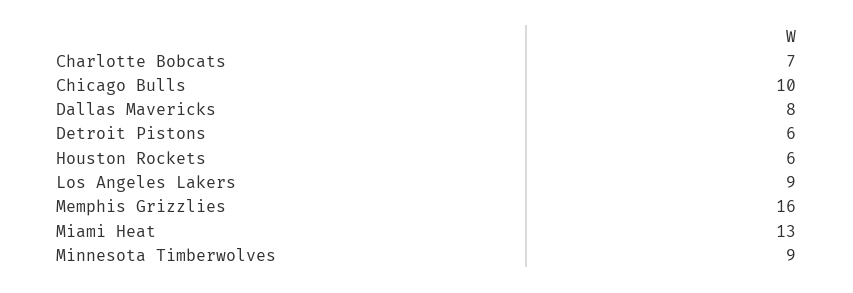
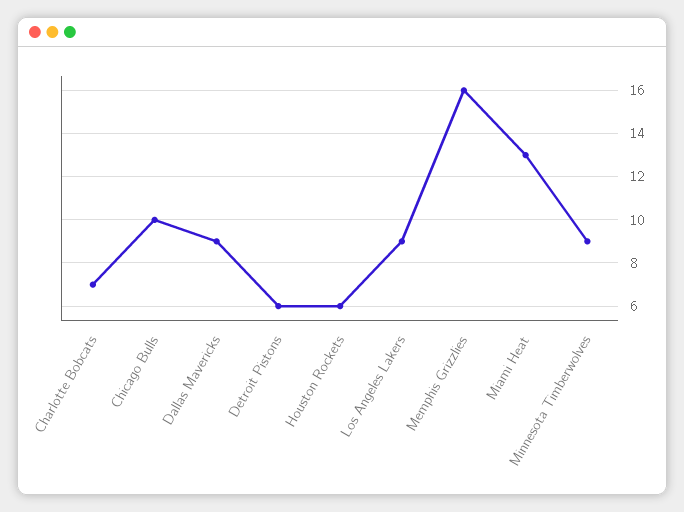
Dallas Mavericks: 8 -> 9

